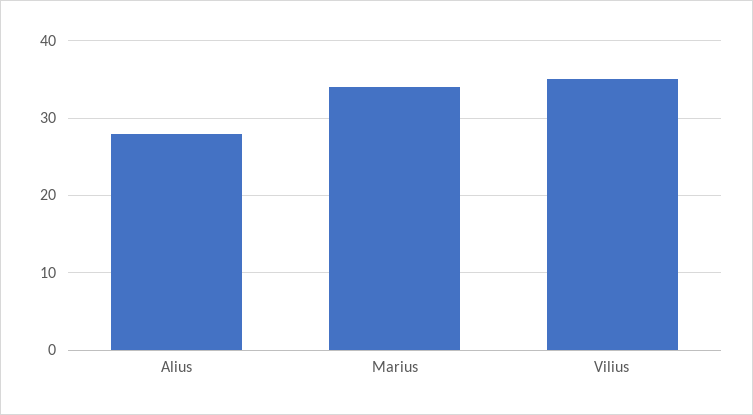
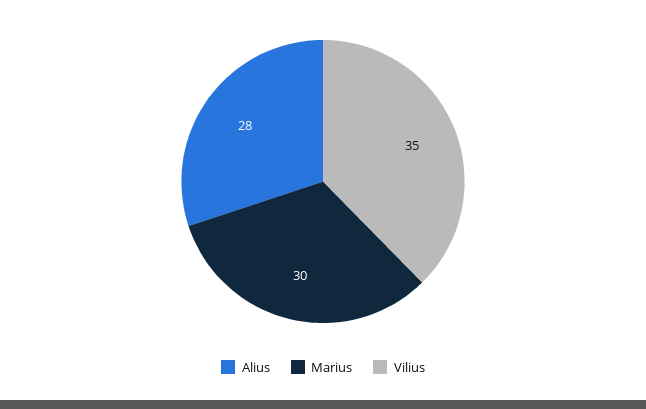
Marius: 34 -> 30

